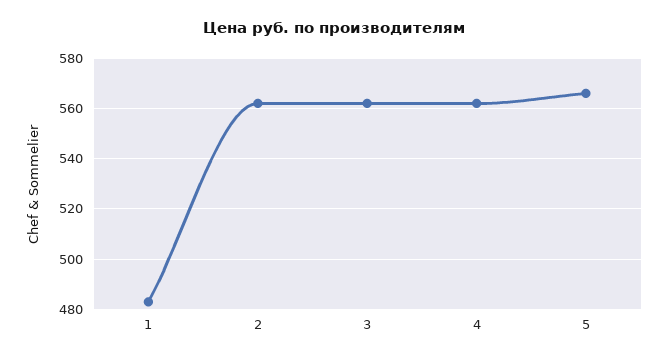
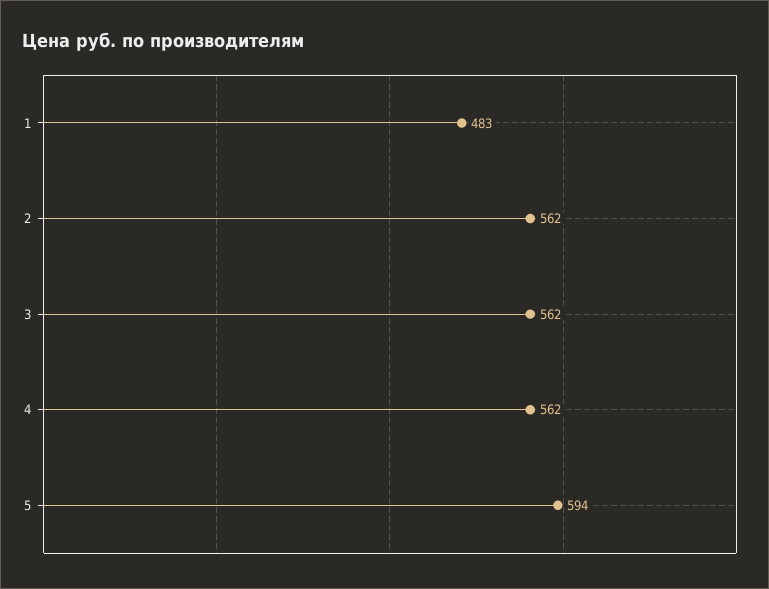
5: 565 -> 594

